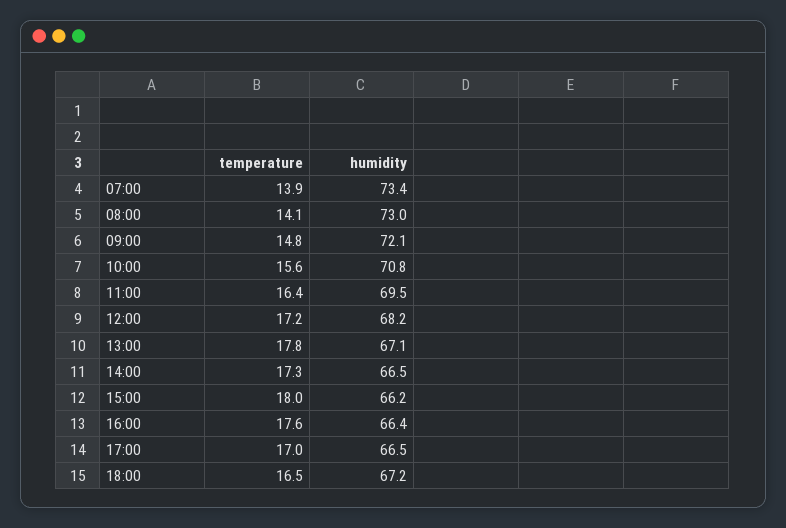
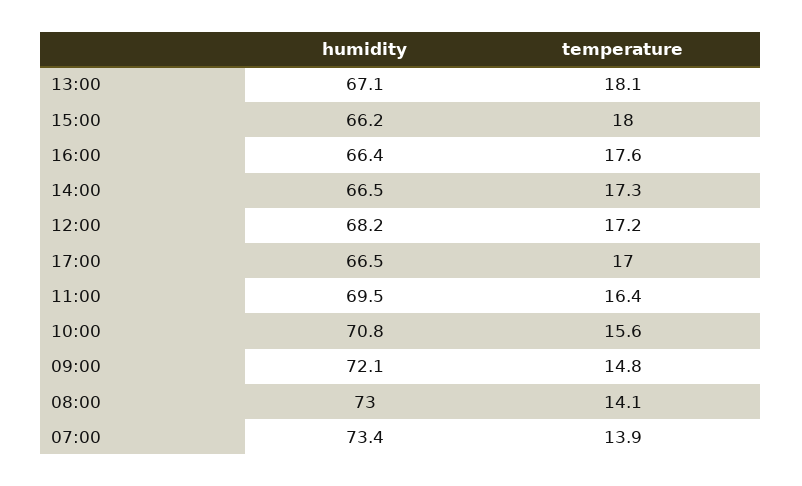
temperature, 13:00: 17.8 -> 18.1
temperature, 18:00: 16.5 -> none
humidity, 18:00: 67.2 -> none

